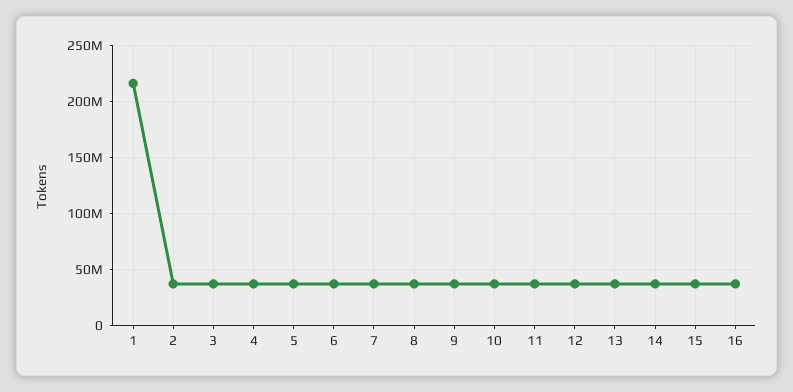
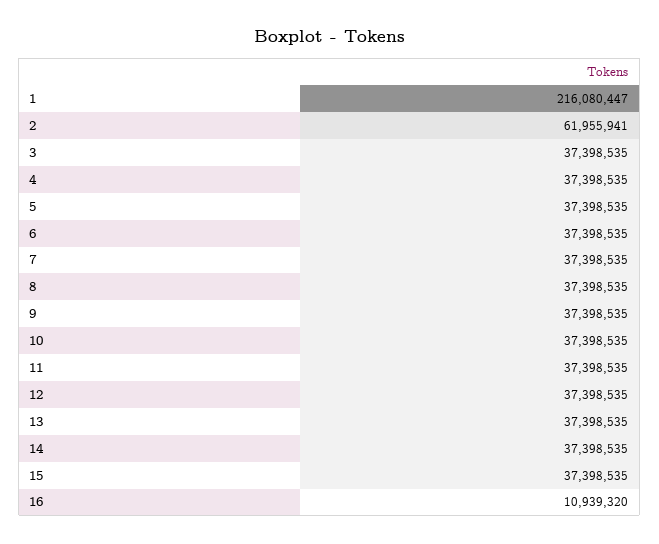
2: 40000000 -> 61955941
16: 40000000 -> 10939320

